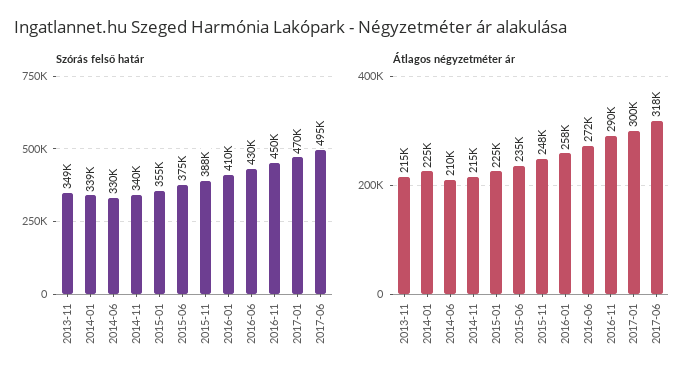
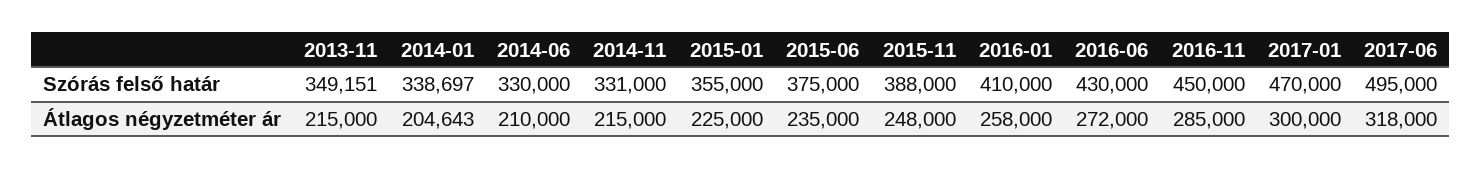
Szórás felső határ, 2014-11: 340000 -> 331000
Átlagos négyzetméter ár, 2014-01: 225000 -> 204643
Átlagos négyzetméter ár, 2016-11: 290000 -> 285000

